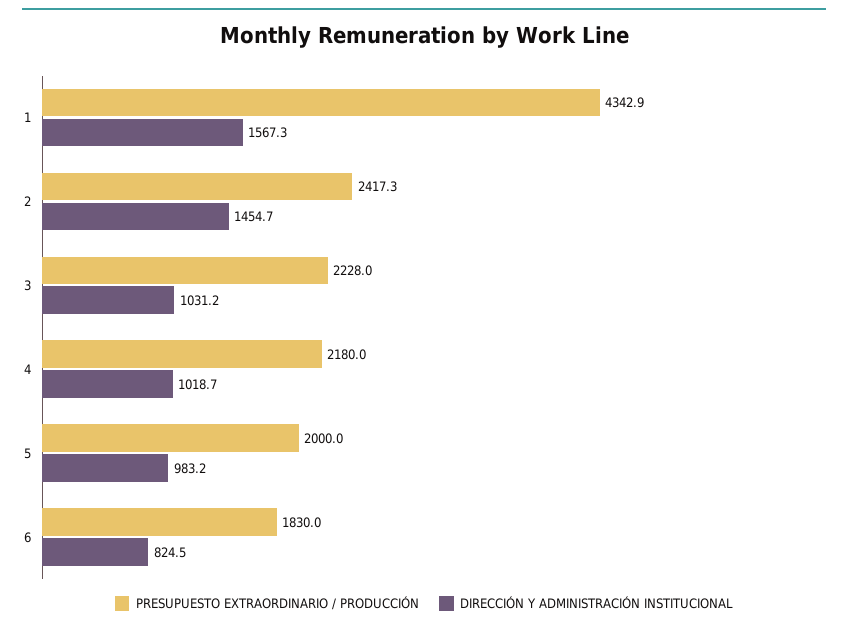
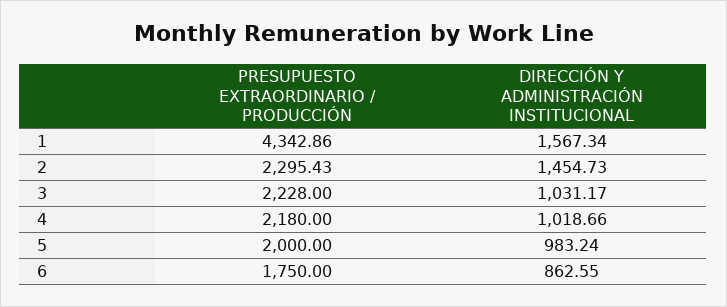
PRESUPUESTO EXTRAORDINARIO / PRODUCCIÓN, 2: 2417.3 -> 2295.43
PRESUPUESTO EXTRAORDINARIO / PRODUCCIÓN, 6: 1830 -> 1750
DIRECCIÓN Y ADMINISTRACIÓN INSTITUCIONAL, 6: 824.5 -> 862.55

